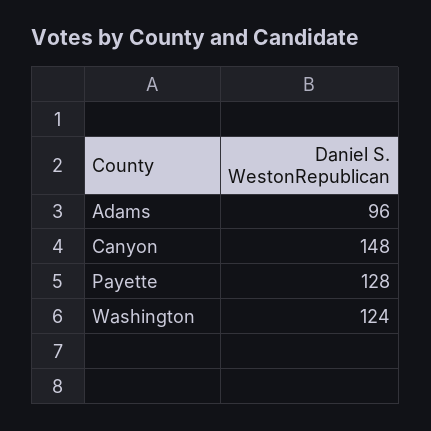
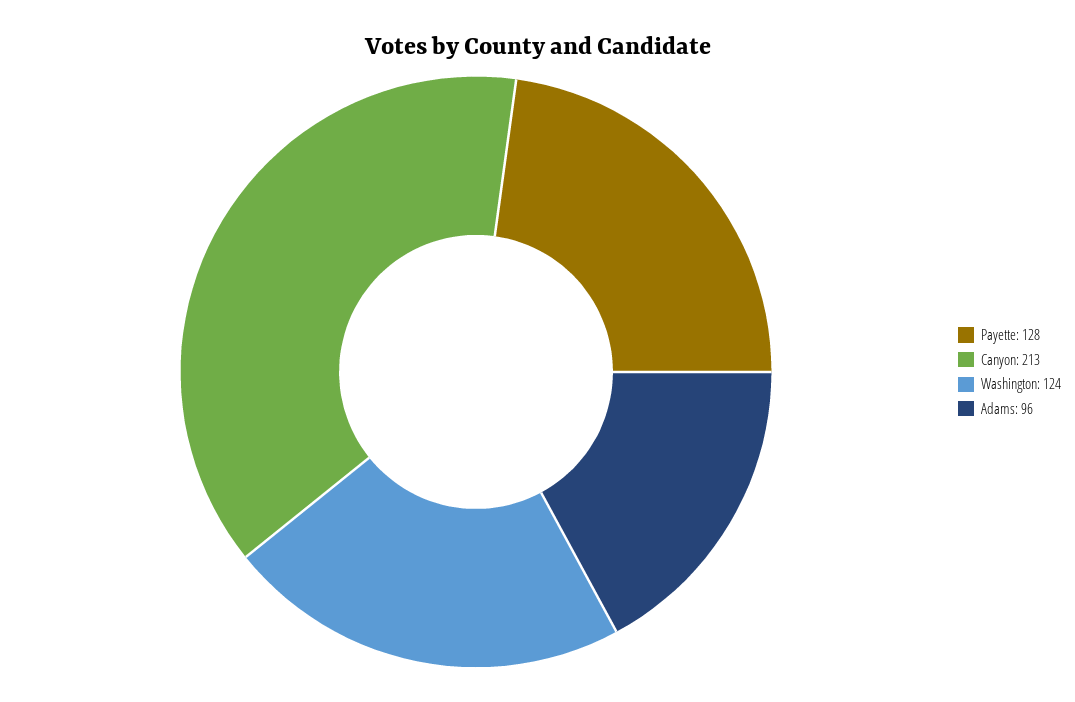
Canyon: 148 -> 213

